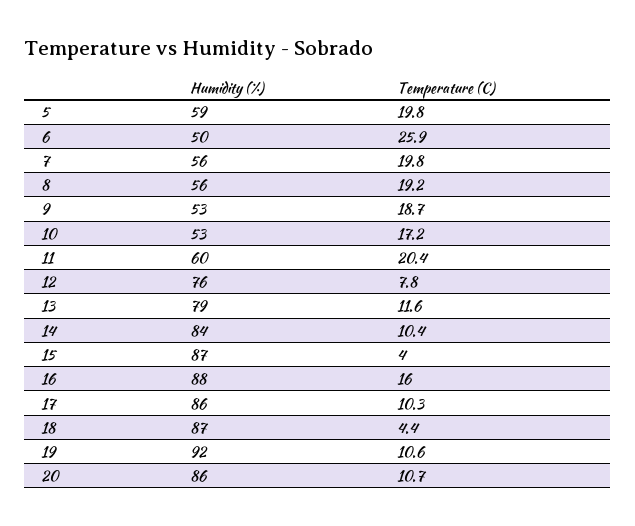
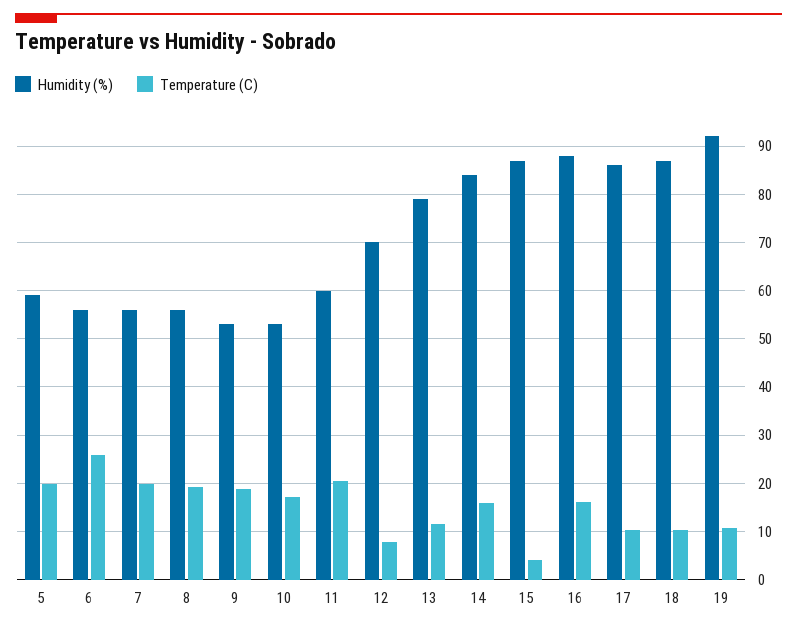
Humidity (%), 6: 50 -> 56
Humidity (%), 12: 76 -> 70
Temperature (C), 14: 10.4 -> 16
Temperature (C), 18: 4.4 -> 10
Humidity (%), 20: 86 -> none
Temperature (C), 20: 10.7 -> none

